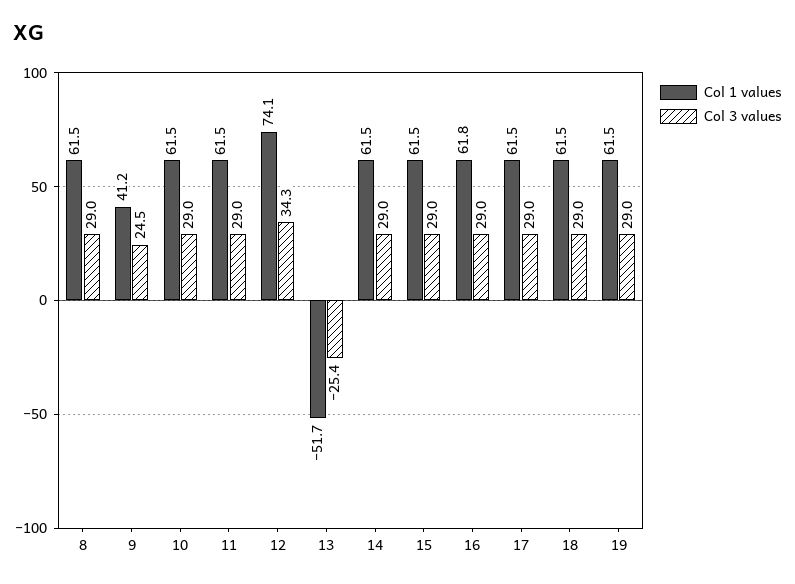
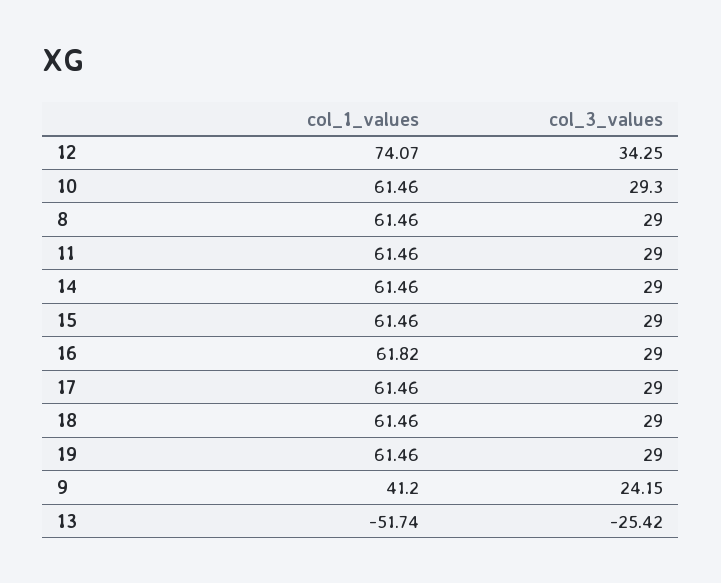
Col 3 values, 9: 24.5 -> 24.15
Col 3 values, 10: 29 -> 29.3

